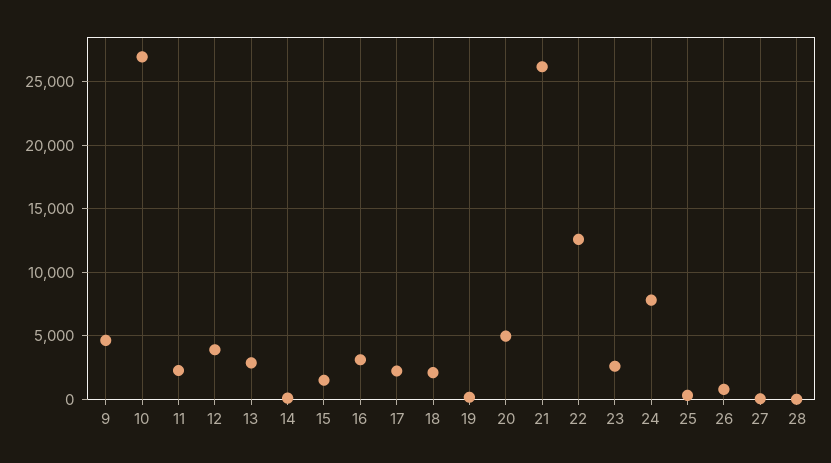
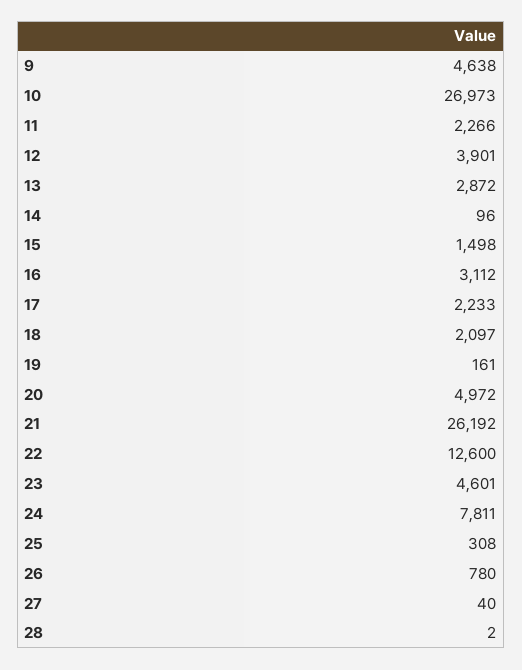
23: 2500 -> 4601

